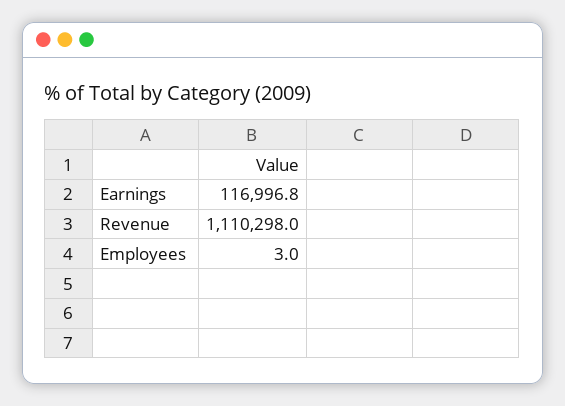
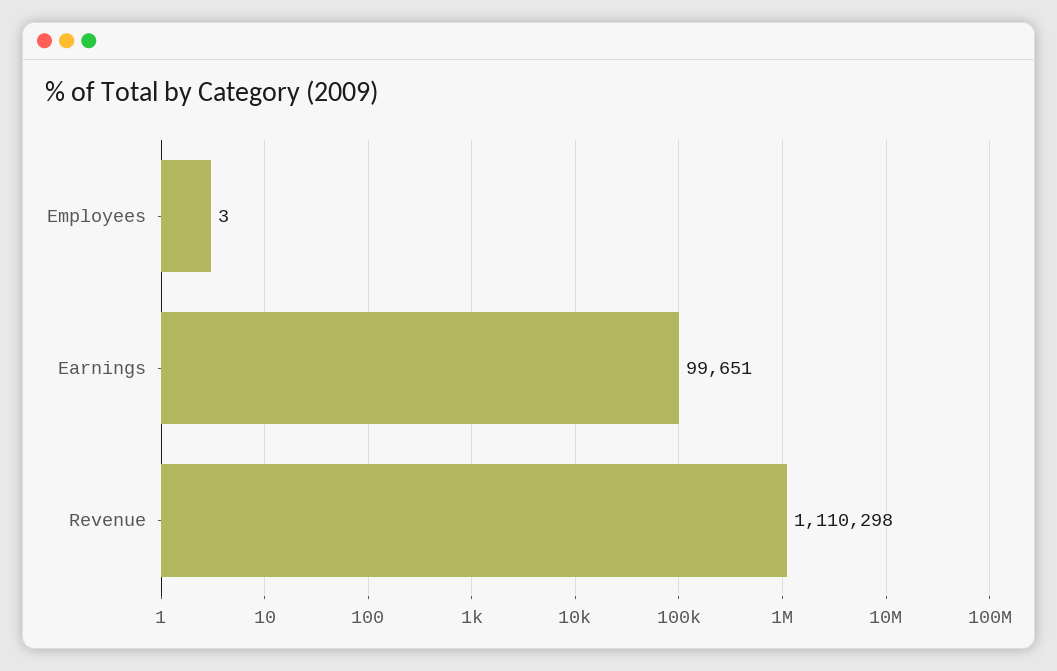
Earnings: 116996.8 -> 99651

